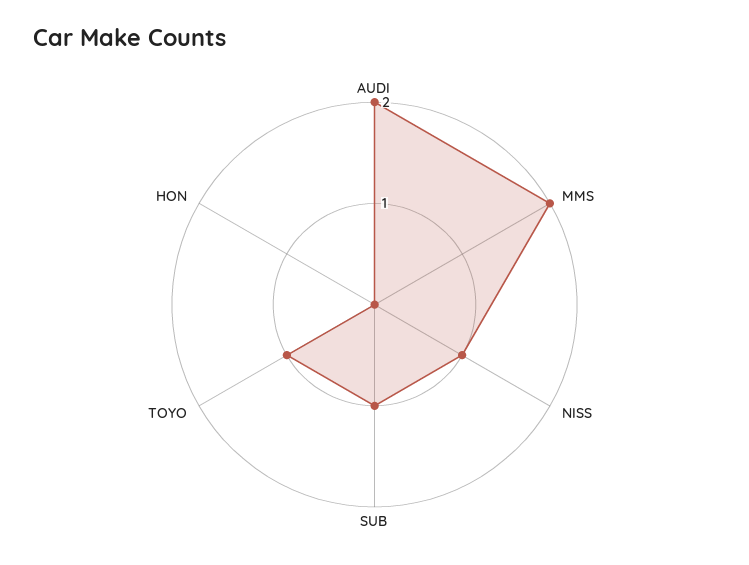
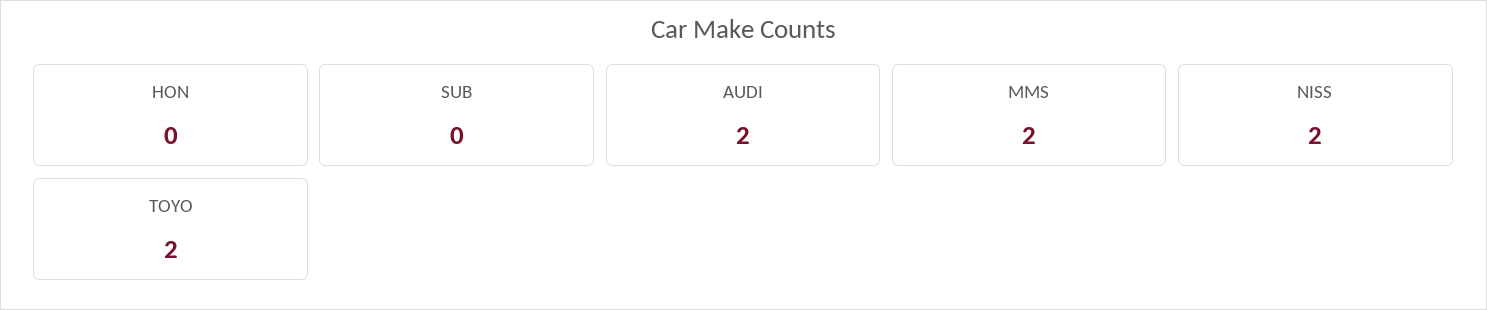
NISS: 1 -> 2
SUB: 1 -> 0
TOYO: 1 -> 2

